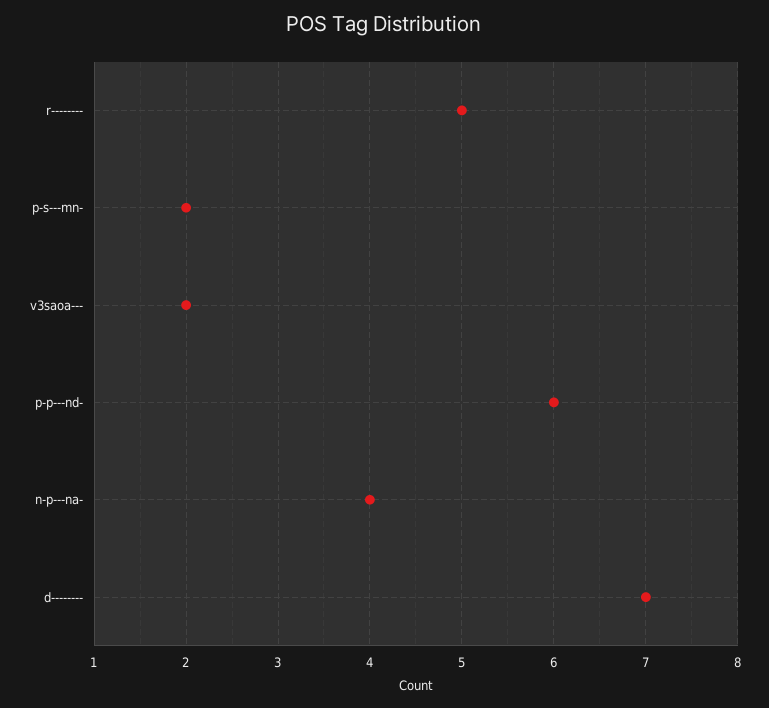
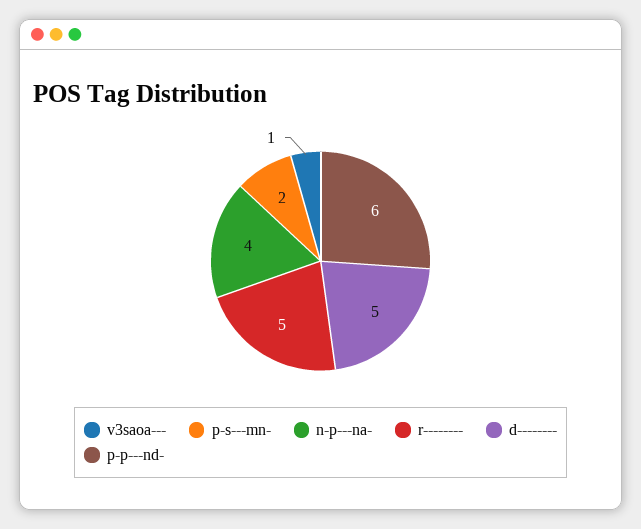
v3saoa---: 2 -> 1
d--------: 7 -> 5

